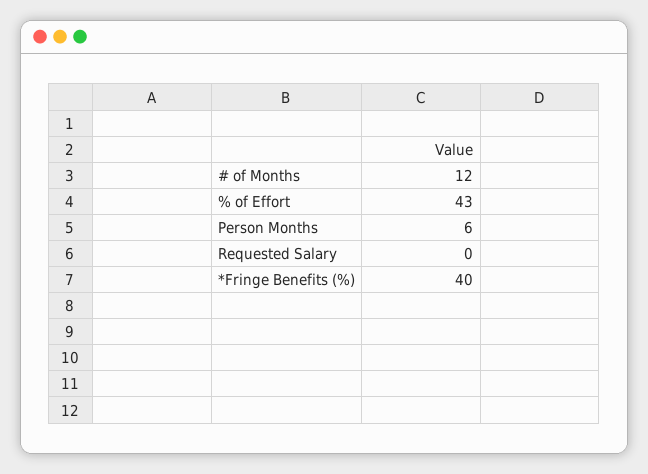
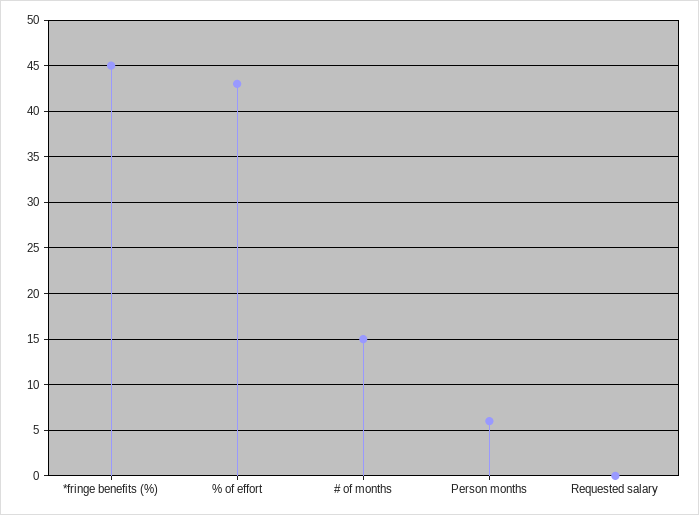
# of Months: 12 -> 15
*Fringe Benefits (%): 40 -> 45

